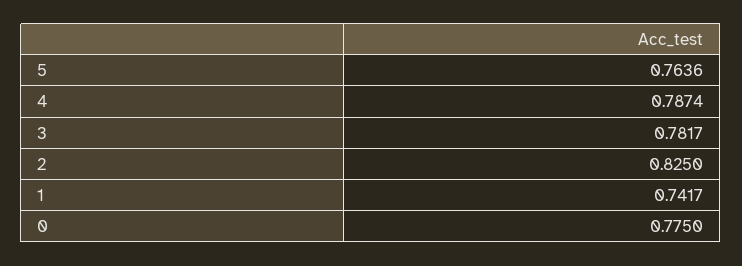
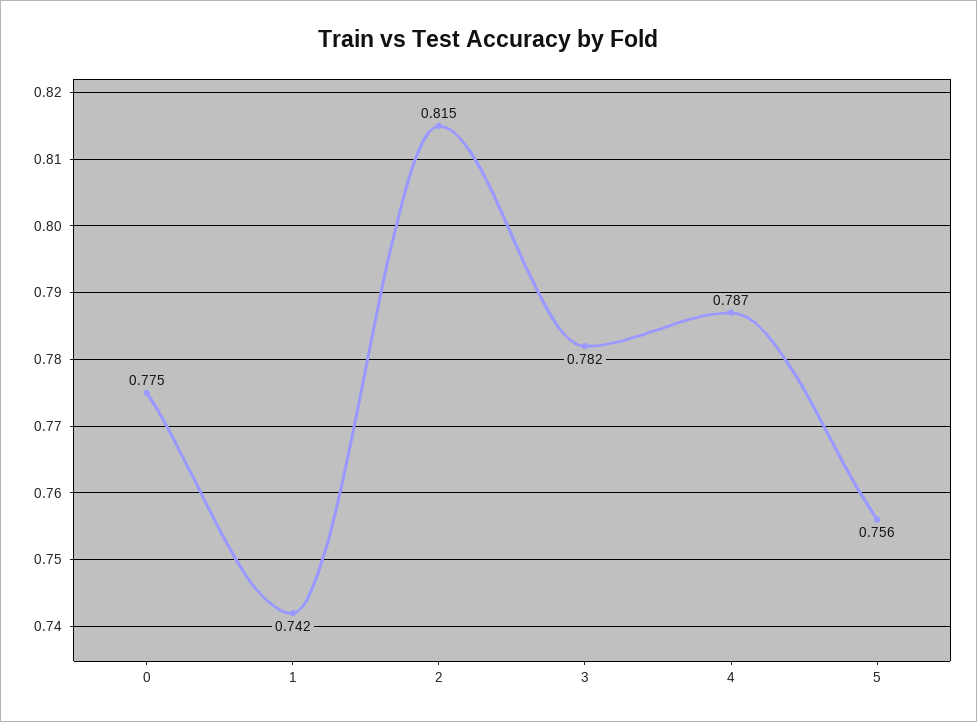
5: 0.7636 -> 0.756
2: 0.825 -> 0.815

